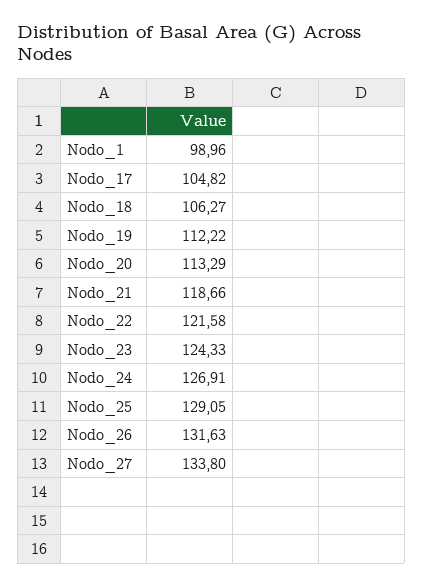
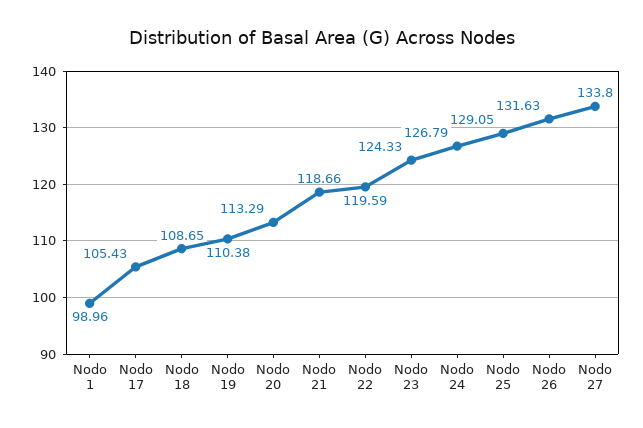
Nodo_17: 104.82 -> 105.43
Nodo_18: 106.27 -> 108.65
Nodo_19: 112.22 -> 110.38
Nodo_22: 121.58 -> 119.59
Nodo_24: 126.91 -> 126.79

